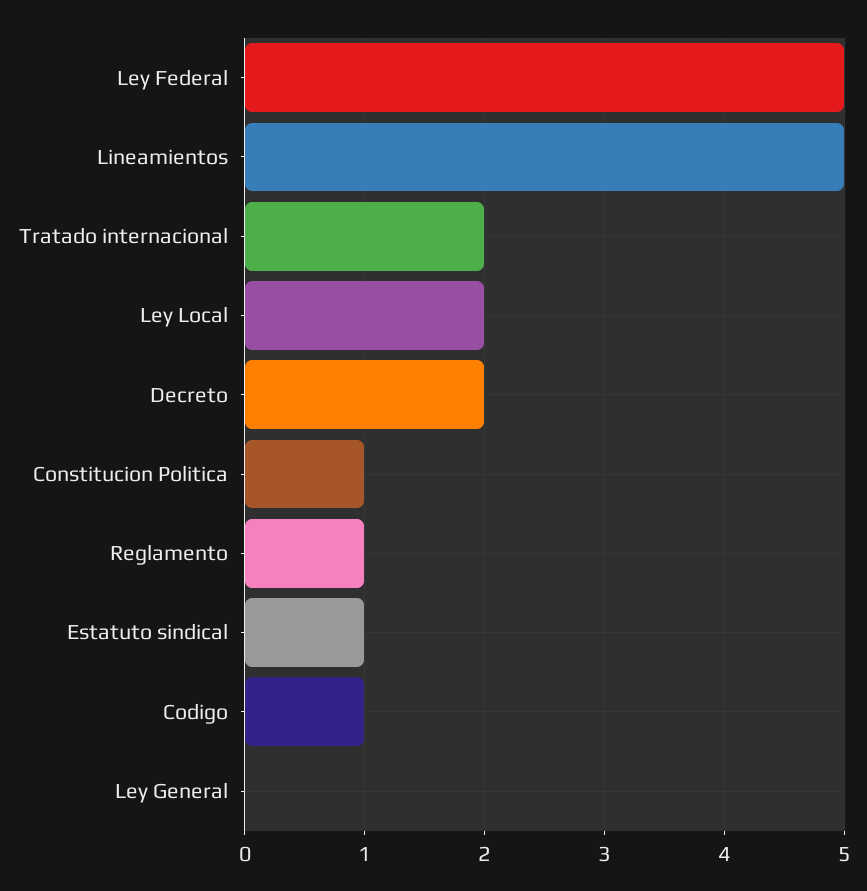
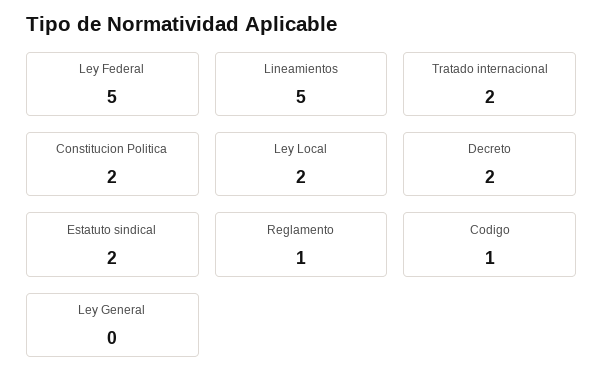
Constitucion Politica: 1 -> 2
Estatuto sindical: 1 -> 2

